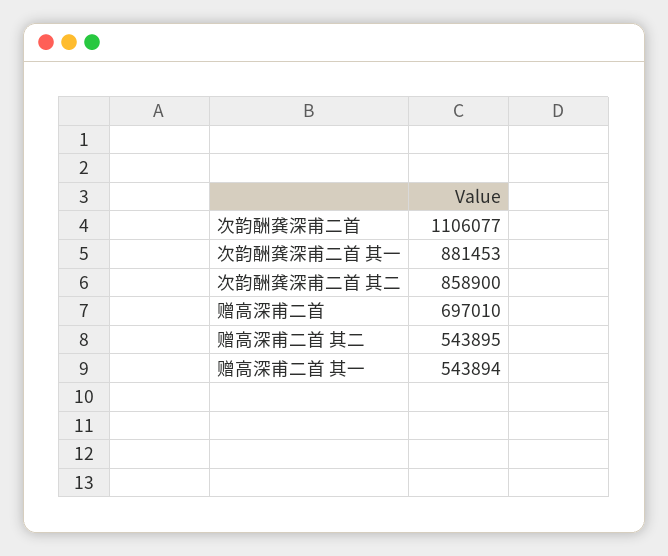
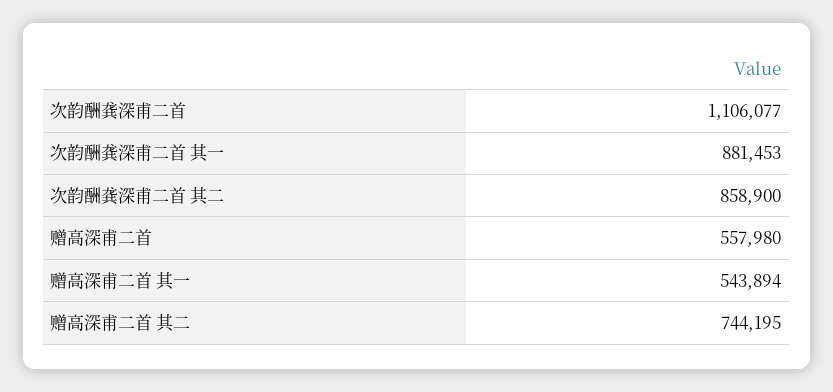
赠高深甫二首: 697010 -> 557980
赠高深甫二首 其二: 543895 -> 744195

